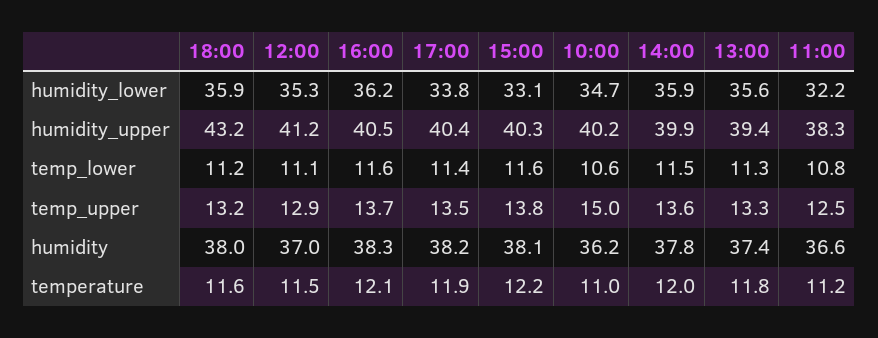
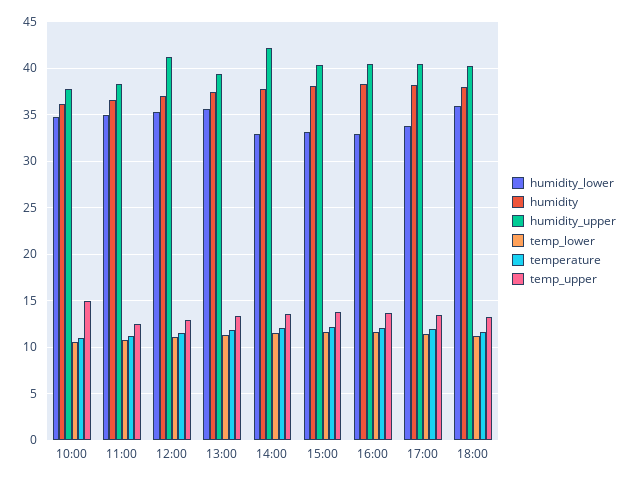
humidity_lower, 16:00: 36.2 -> 33
humidity_lower, 14:00: 35.9 -> 33
humidity_lower, 11:00: 32.2 -> 35
humidity_upper, 18:00: 43.2 -> 40
humidity_upper, 10:00: 40.2 -> 38
humidity_upper, 14:00: 39.9 -> 42

